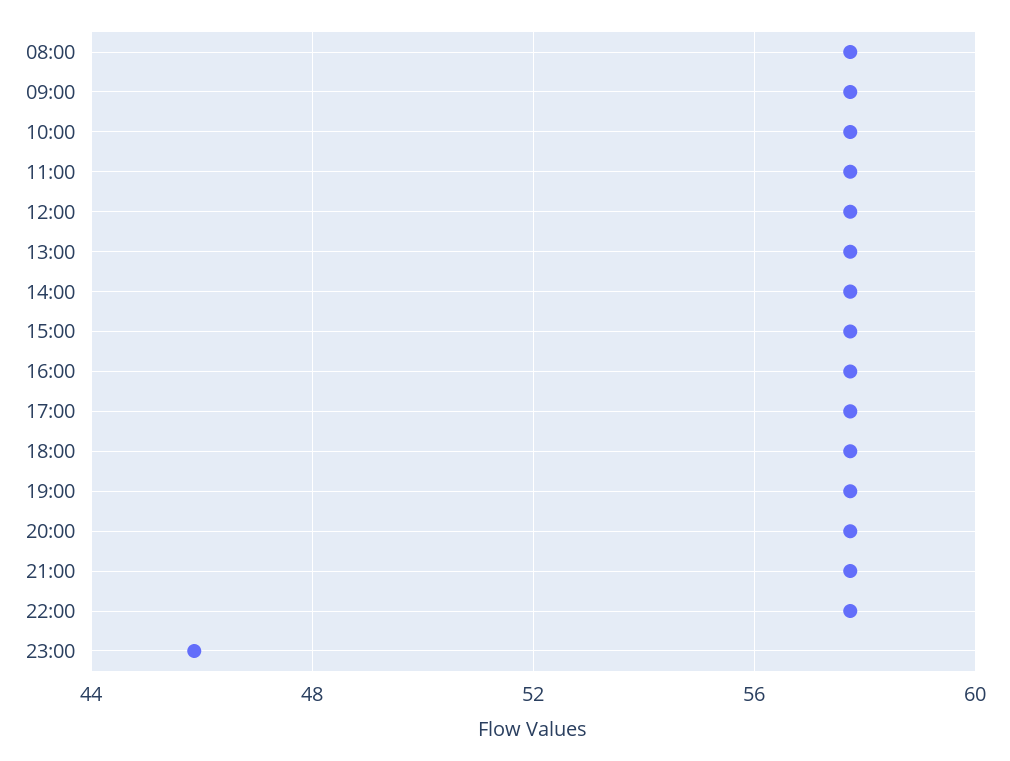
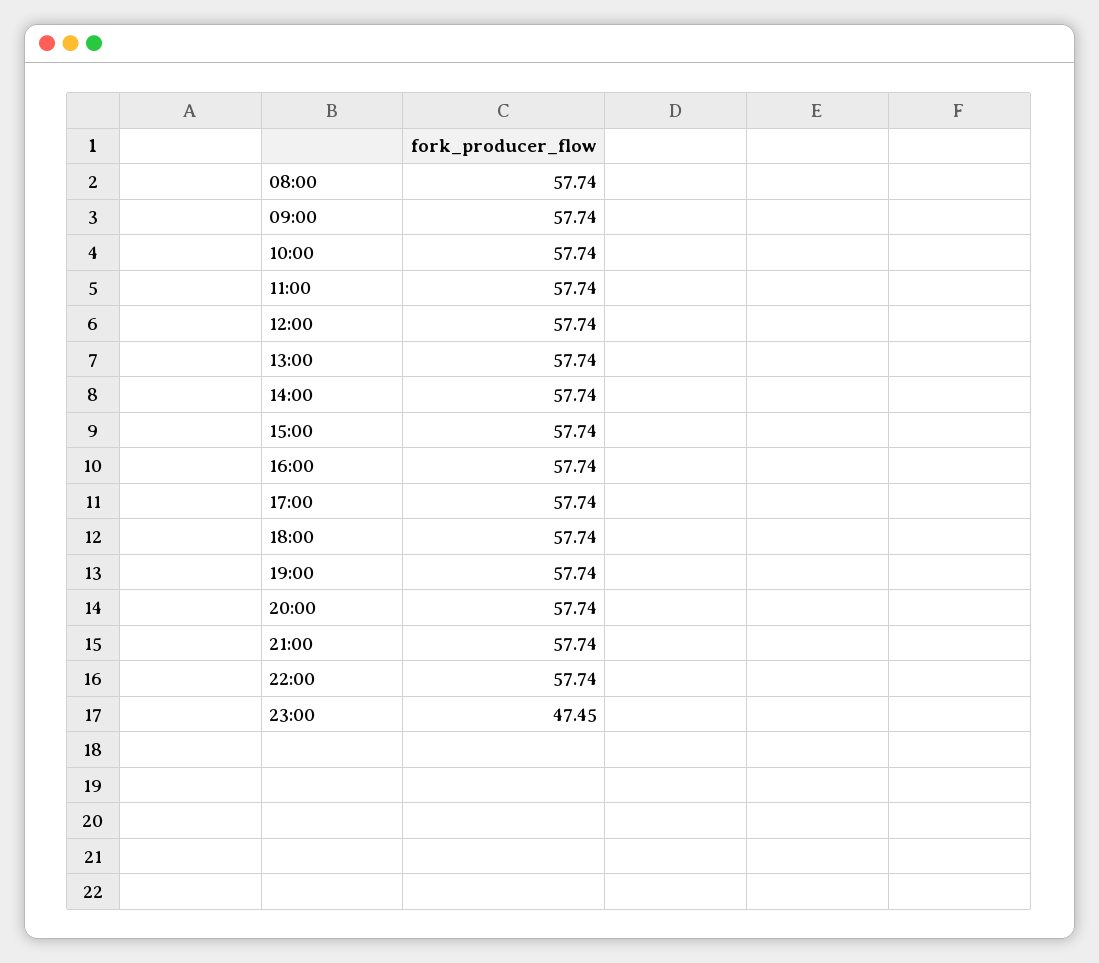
23:00: 46 -> 47.45

